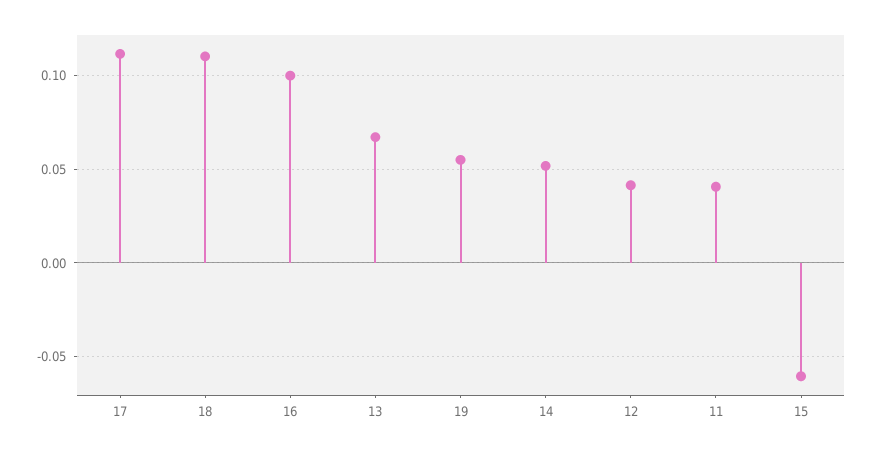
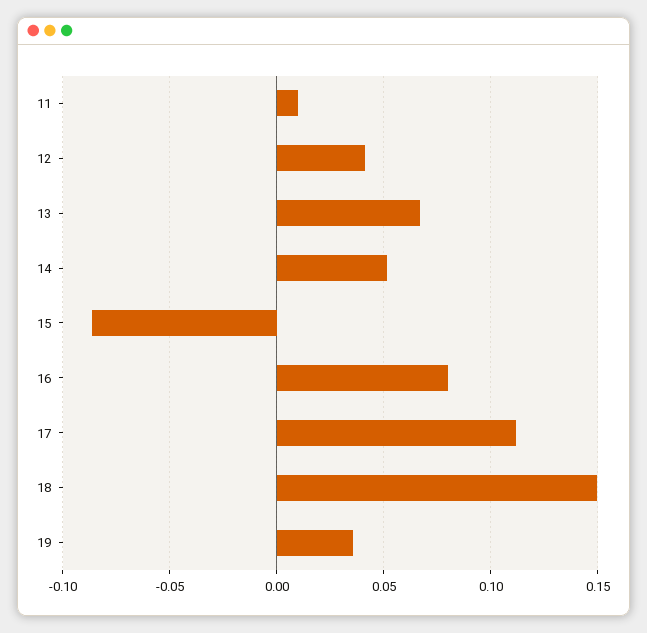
18: 0.11 -> 0.15
16: 0.1 -> 0.08
19: 0.055 -> 0.035
11: 0.04 -> 0.01
15: -0.06 -> -0.085

